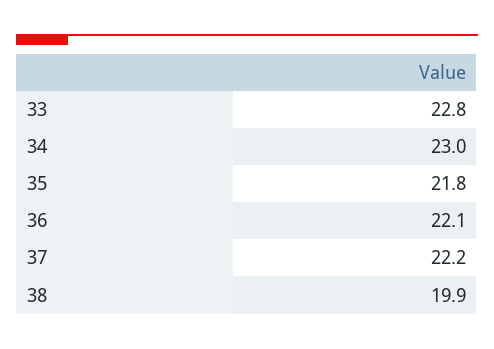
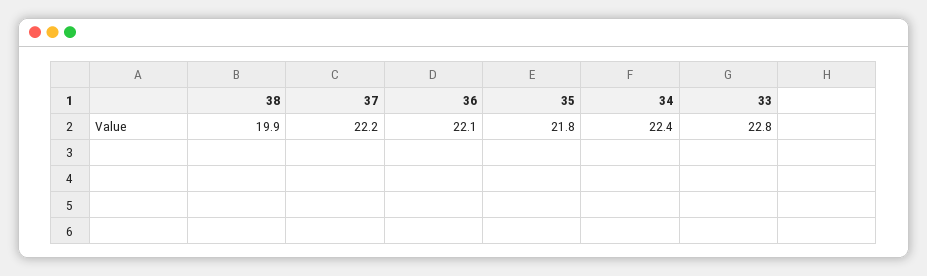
34: 23 -> 22.4

